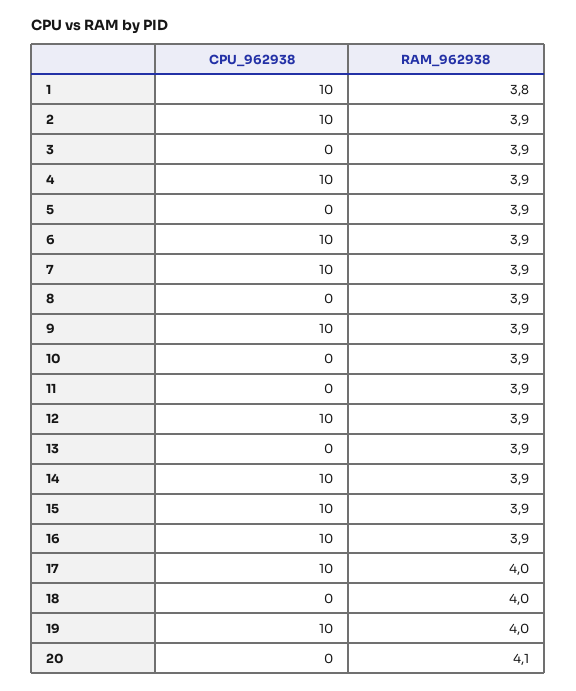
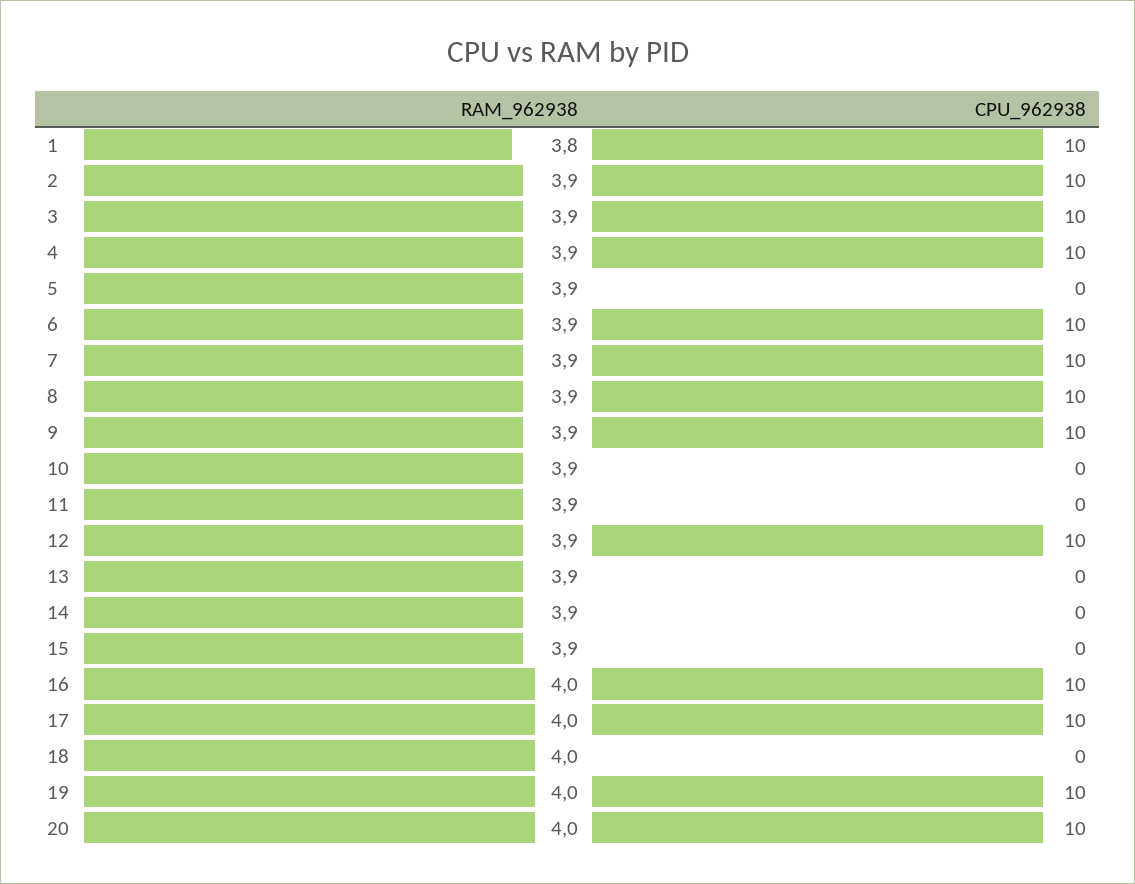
CPU_962938, 3: 0 -> 10
CPU_962938, 8: 0 -> 10
CPU_962938, 14: 10 -> 0
CPU_962938, 15: 10 -> 0
RAM_962938, 16: 3.9 -> 4
CPU_962938, 20: 0 -> 10
RAM_962938, 20: 4.1 -> 4

